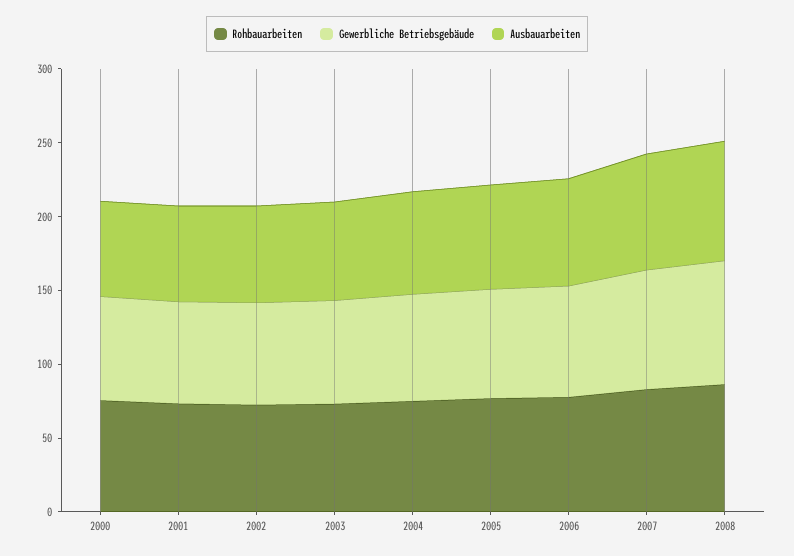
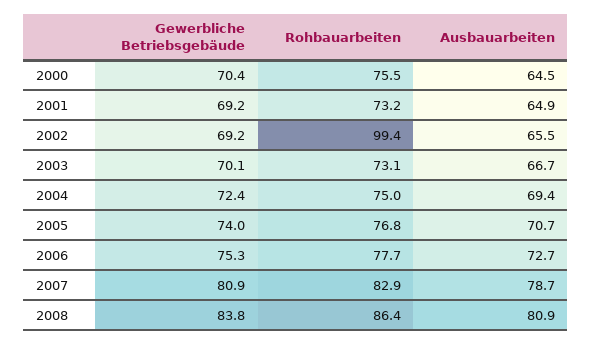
Rohbauarbeiten, 2002: 70 -> 99.4

